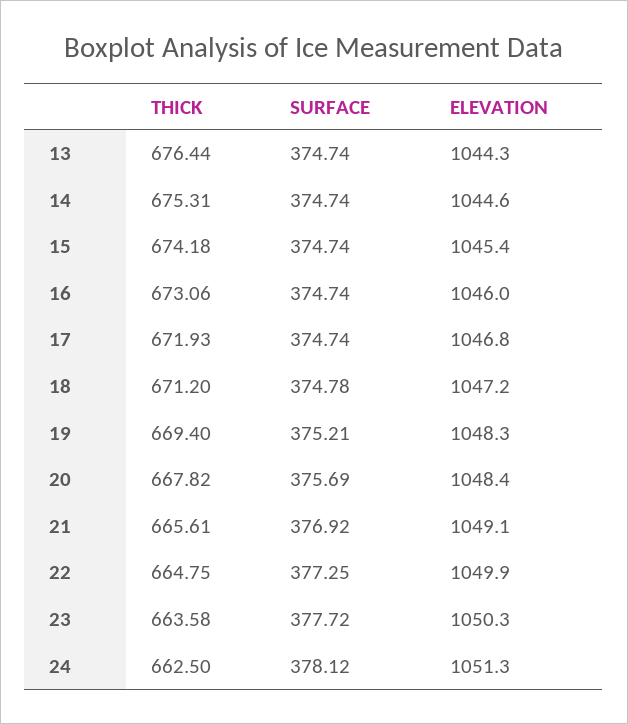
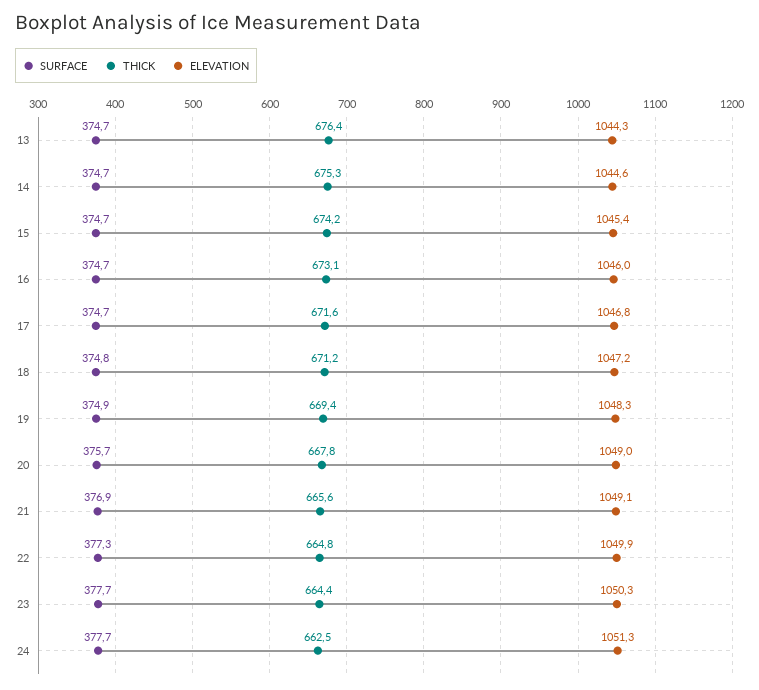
THICK, 17: 671.93 -> 671.6
SURFACE, 19: 375.21 -> 374.9
ELEVATION, 20: 1048.4 -> 1049
THICK, 23: 663.58 -> 664.4
SURFACE, 24: 378.12 -> 377.7

